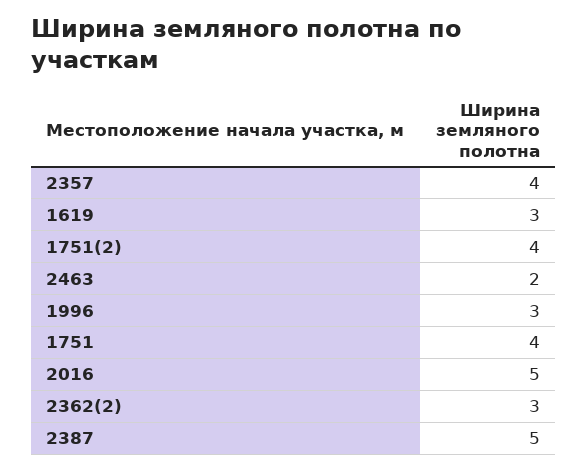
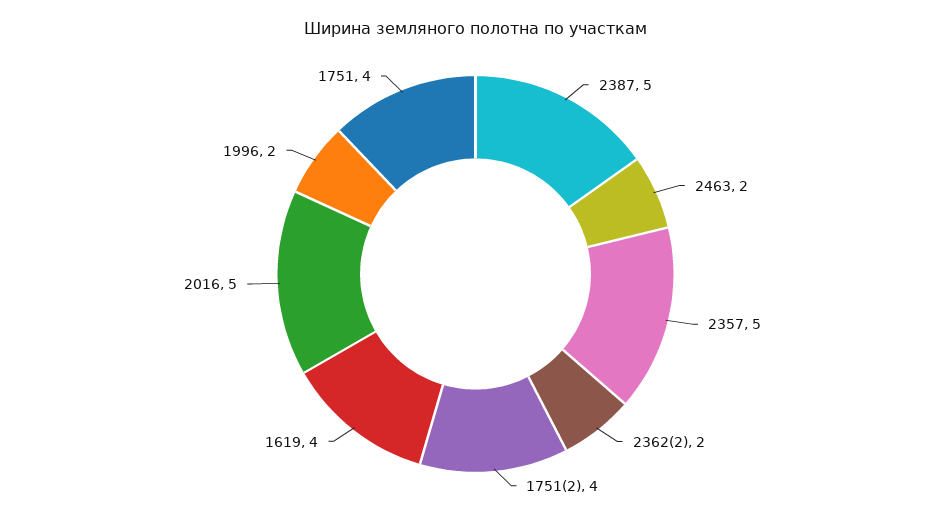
2357: 4 -> 5
1619: 3 -> 4
1996: 3 -> 2
2362(2): 3 -> 2

